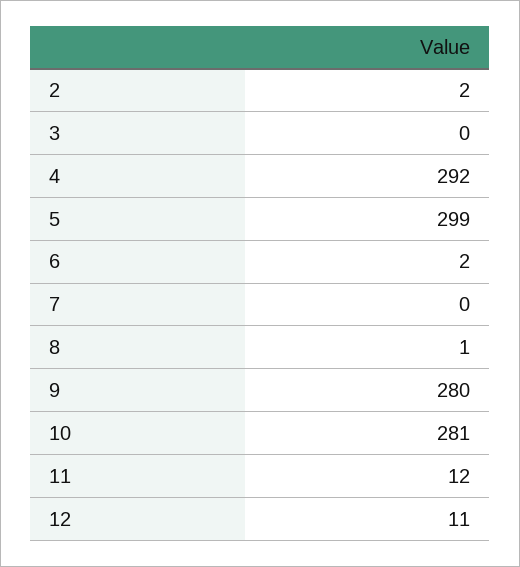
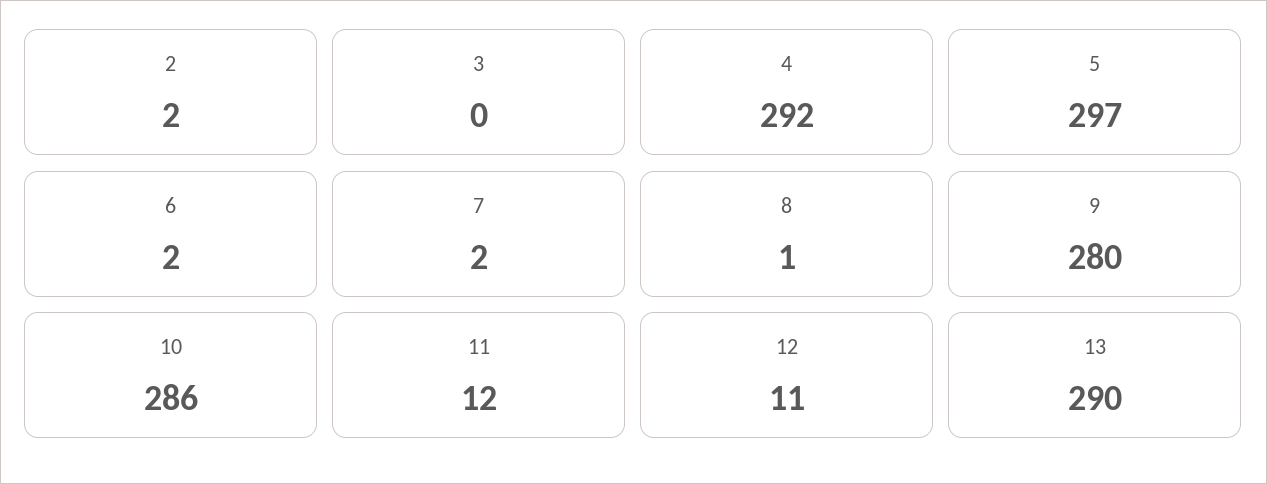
5: 299 -> 297
7: 0 -> 2
10: 281 -> 286
13: none -> 290

